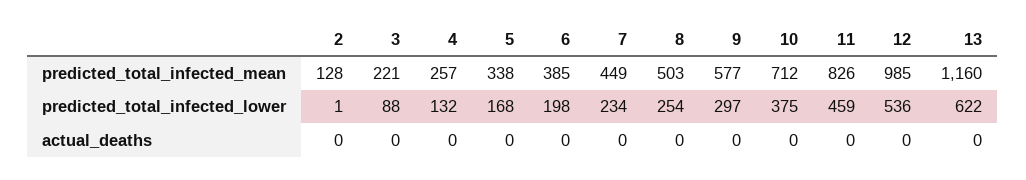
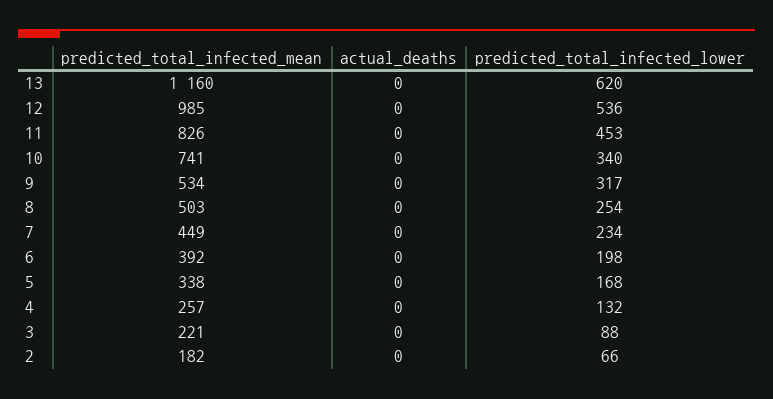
2, predicted_total_infected_mean: 128 -> 182
6, predicted_total_infected_mean: 385 -> 392
9, predicted_total_infected_mean: 577 -> 534
10, predicted_total_infected_mean: 712 -> 741
2, predicted_total_infected_lower: 1 -> 66
9, predicted_total_infected_lower: 297 -> 317
10, predicted_total_infected_lower: 375 -> 340
11, predicted_total_infected_lower: 459 -> 453
13, predicted_total_infected_lower: 622 -> 620

